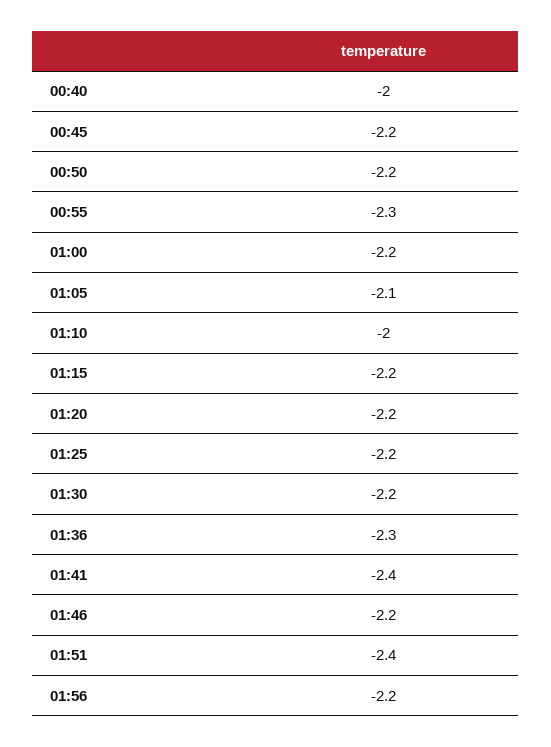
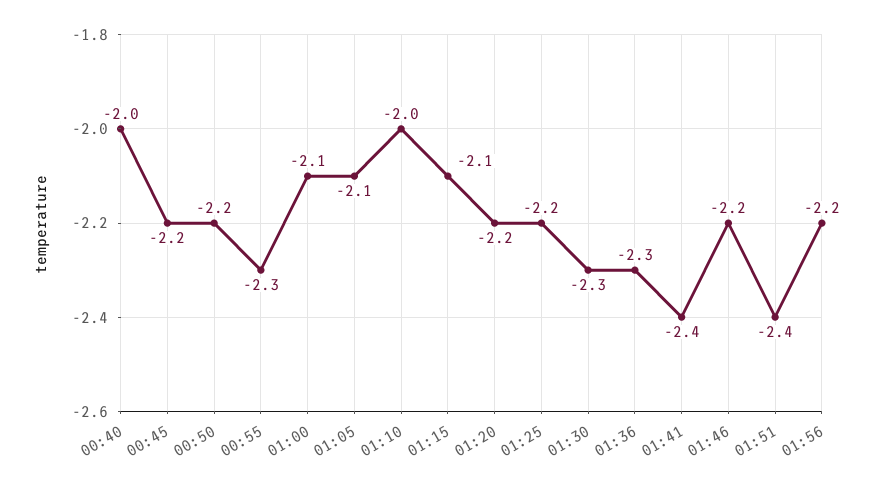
01:00: -2.2 -> -2.1
01:15: -2.2 -> -2.1
01:30: -2.2 -> -2.3

